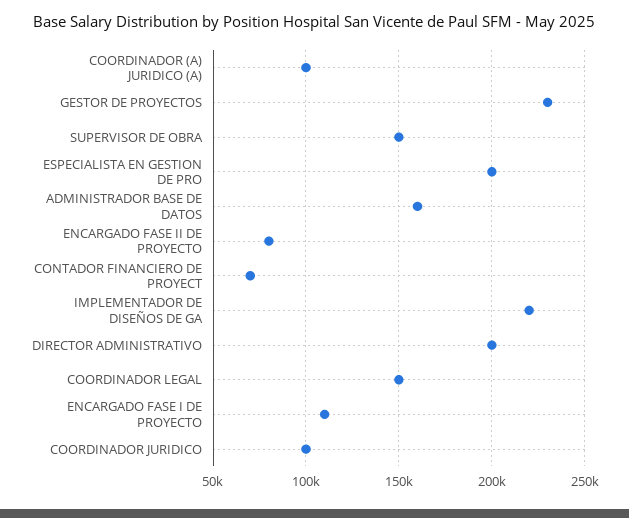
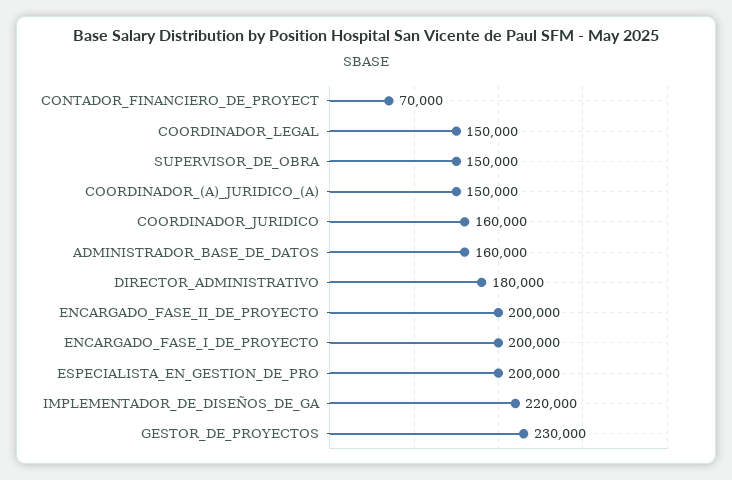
COORDINADOR (A) JURIDICO (A): 100000 -> 150000
ENCARGADO FASE II DE PROYECTO: 80000 -> 200000
DIRECTOR ADMINISTRATIVO: 200000 -> 180000
ENCARGADO FASE I DE PROYECTO: 110000 -> 200000
COORDINADOR JURIDICO: 100000 -> 160000

